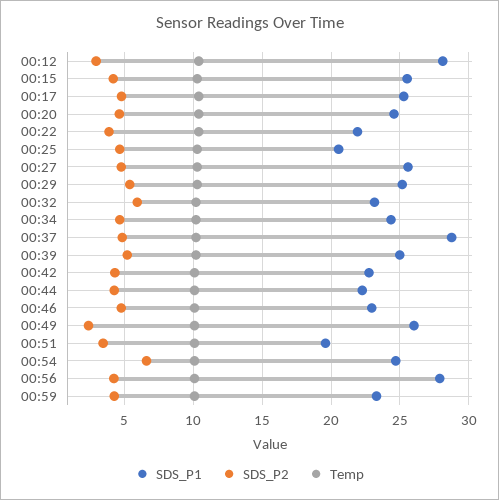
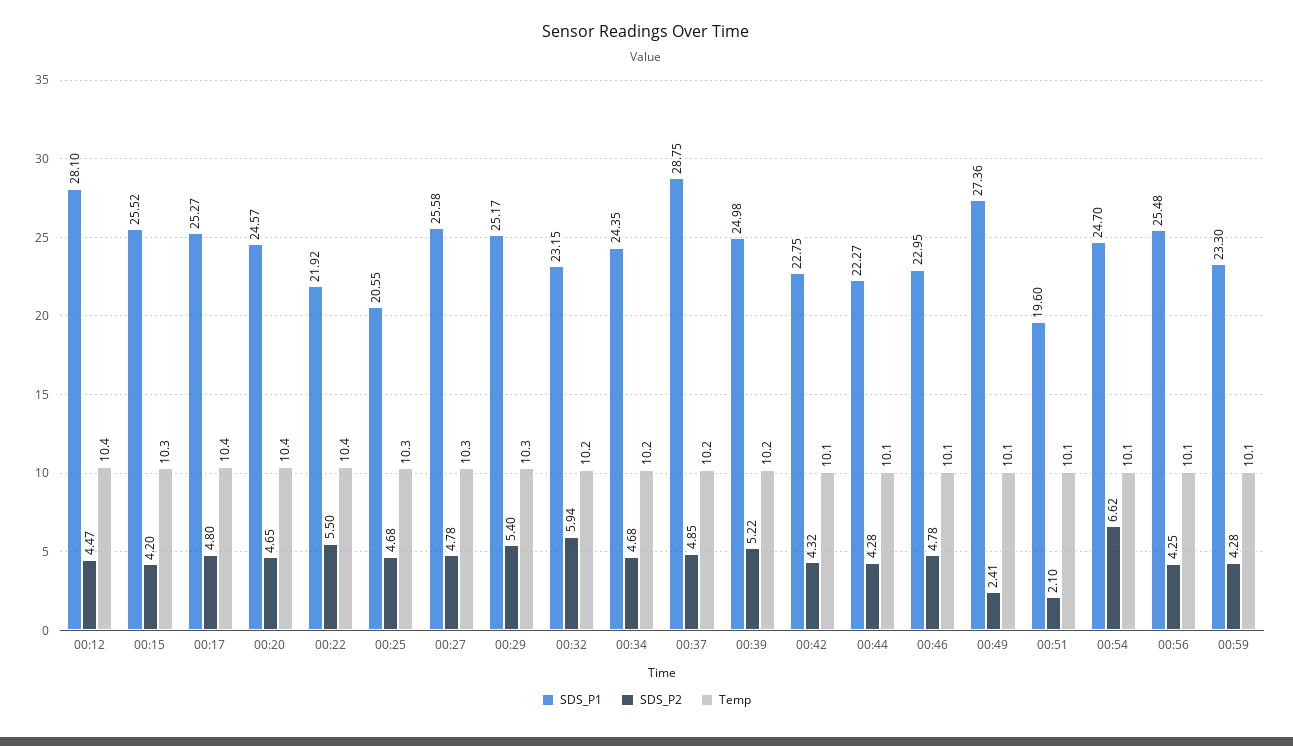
SDS_P2, 00:12: 3 -> 4.47
SDS_P2, 00:22: 4 -> 5.5
SDS_P1, 00:49: 26 -> 27.36
SDS_P2, 00:51: 3.5 -> 2.1
SDS_P1, 00:56: 28 -> 25.48

